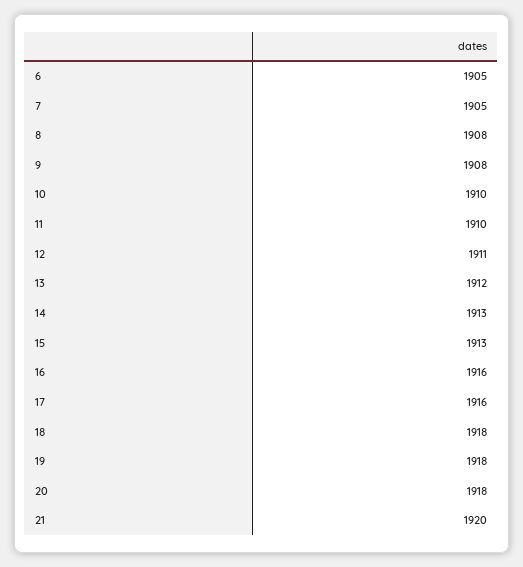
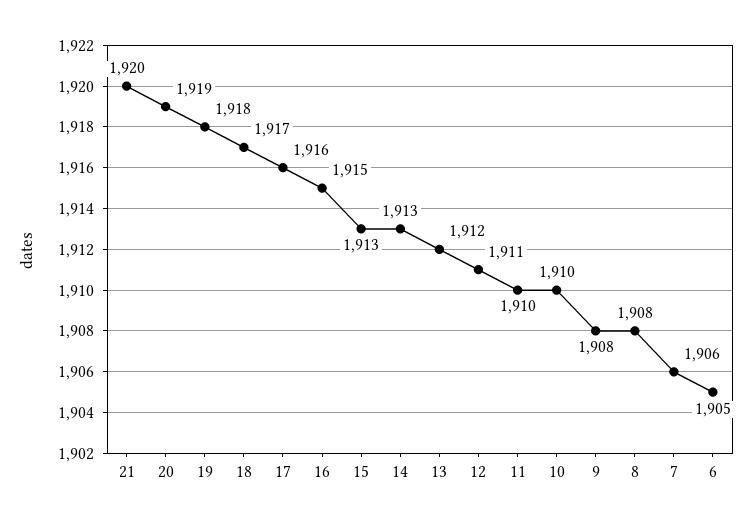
7: 1905 -> 1906
16: 1916 -> 1915
18: 1918 -> 1917
20: 1918 -> 1919

